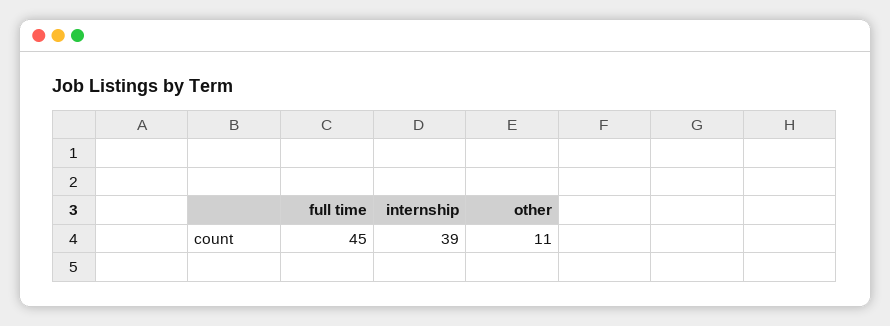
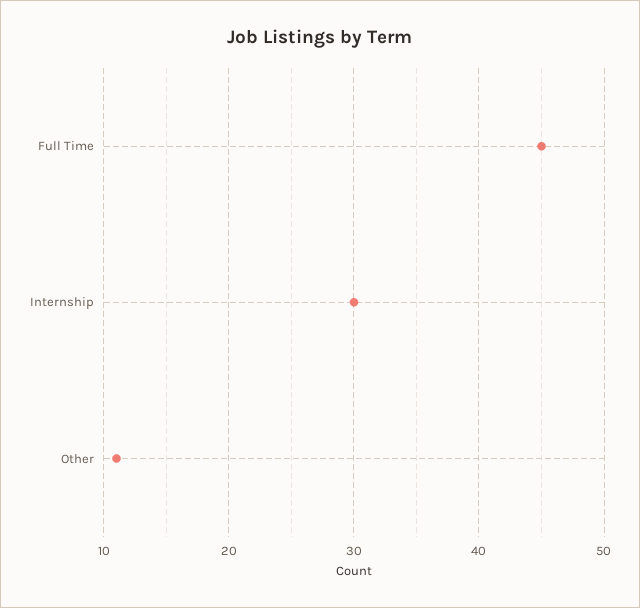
internship: 39 -> 30

